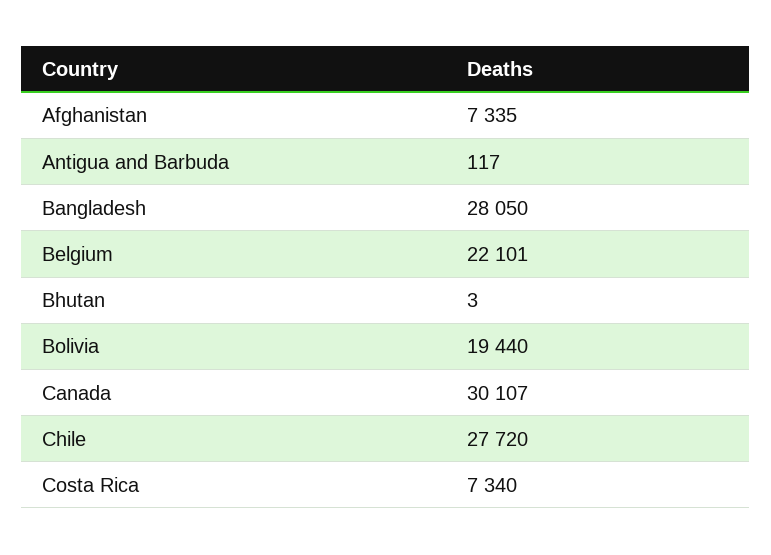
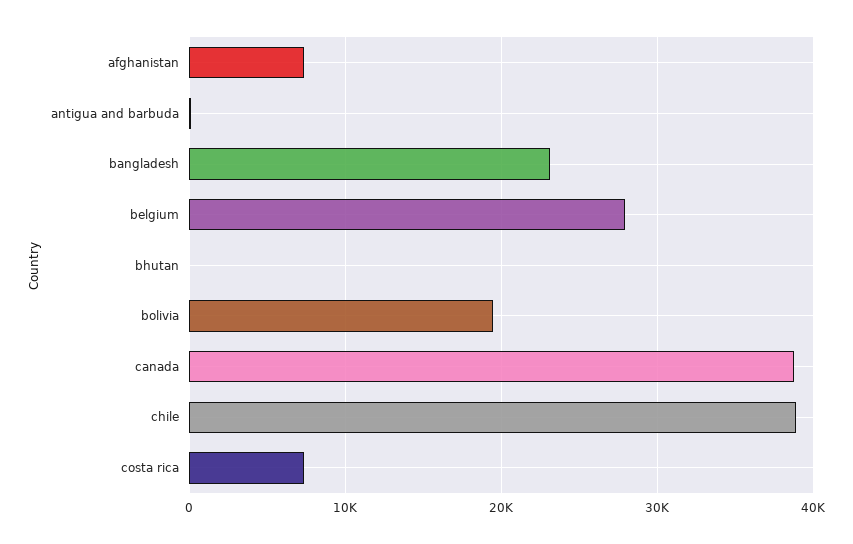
Bangladesh: 28050 -> 23000
Belgium: 22101 -> 28000
Canada: 30107 -> 39000
Chile: 27720 -> 39000

